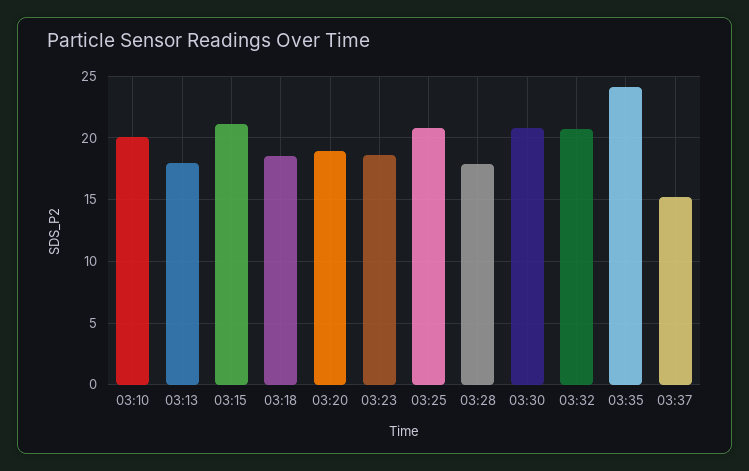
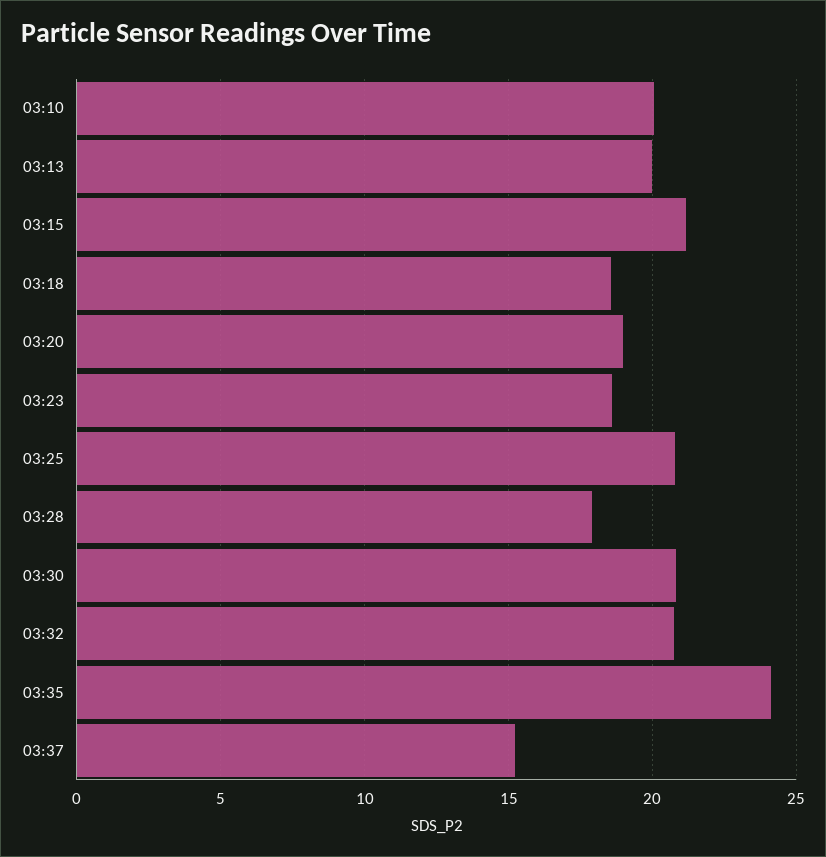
03:13: 18 -> 20

